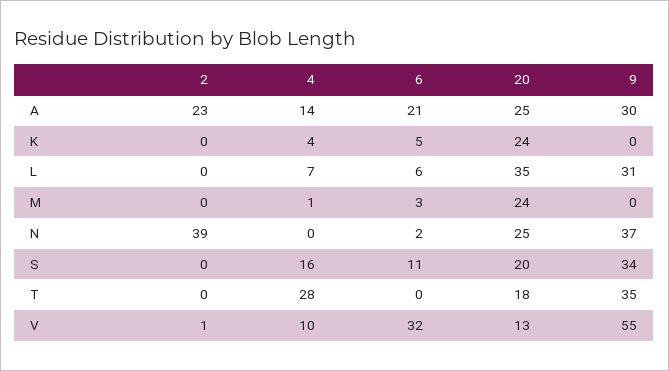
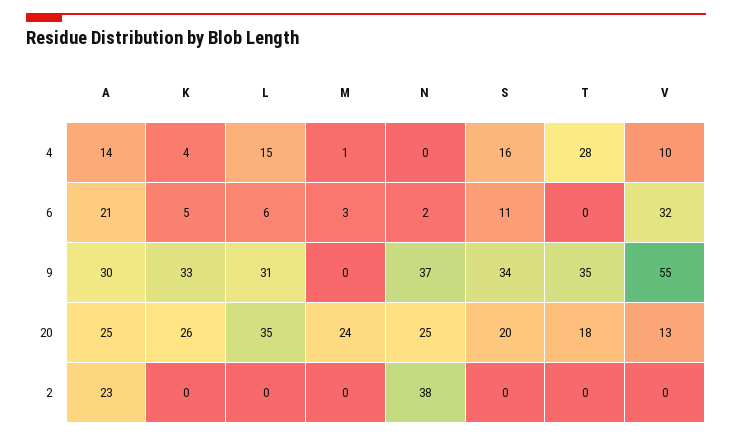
20, K: 24 -> 26
9, K: 0 -> 33
4, L: 7 -> 15
2, N: 39 -> 38
2, V: 1 -> 0

